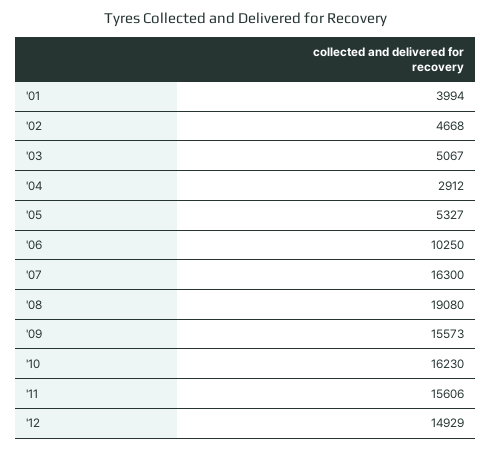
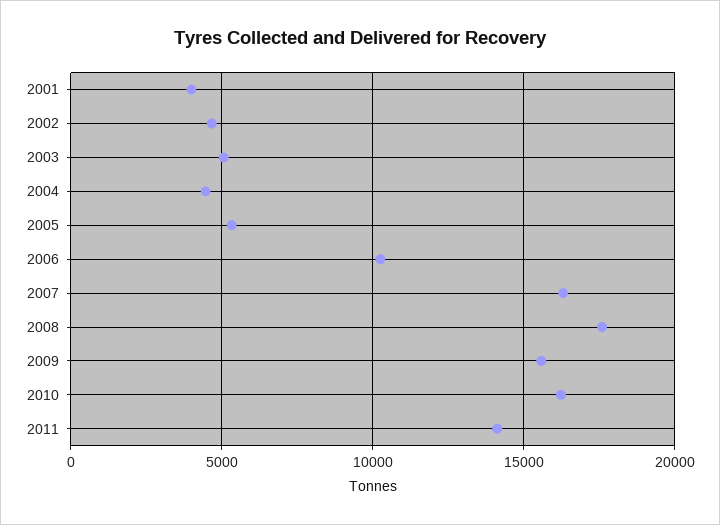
'04: 2912 -> 4500
'08: 19080 -> 17500
'11: 15606 -> 14000
'12: 14929 -> none

